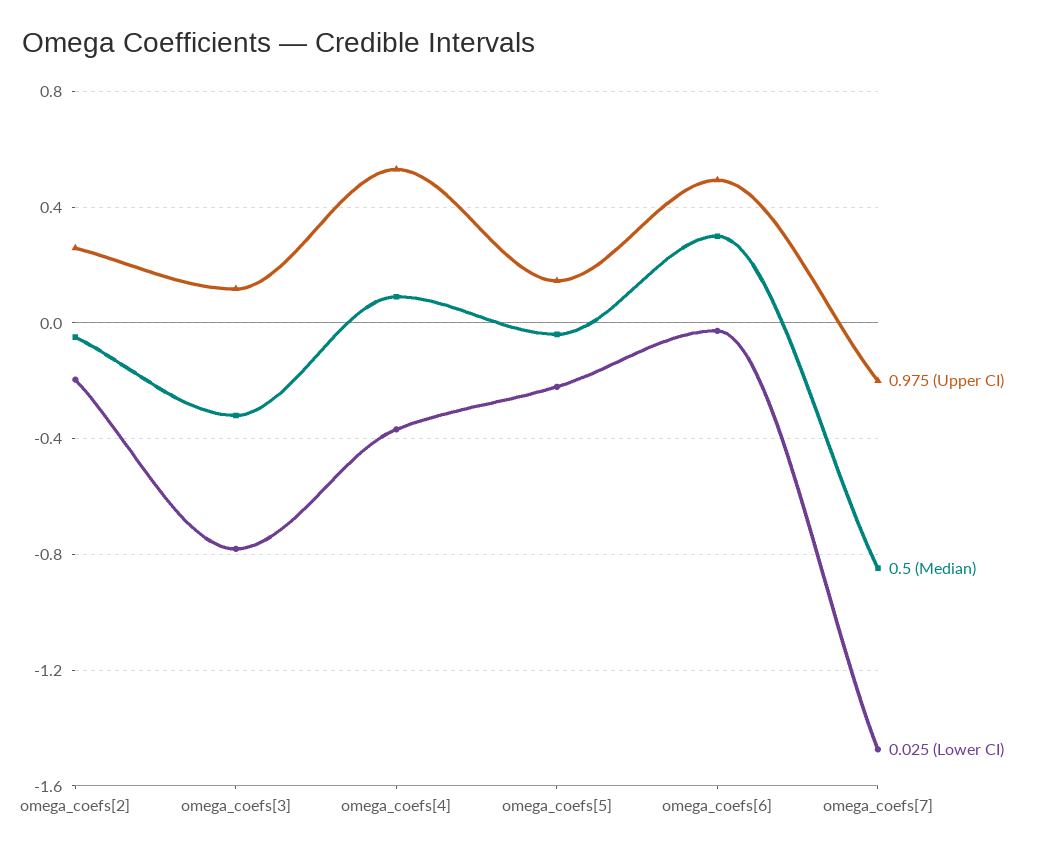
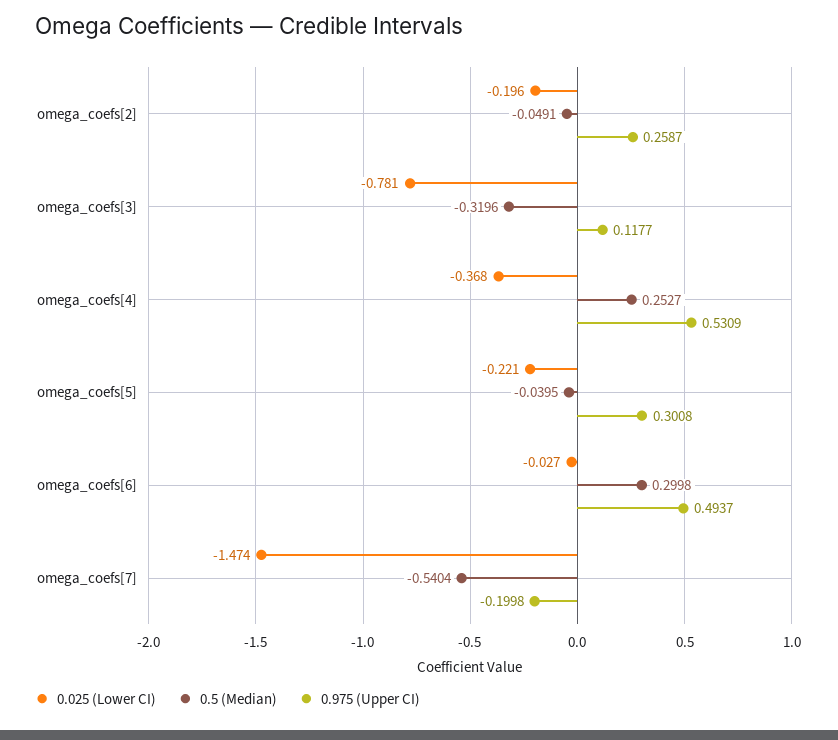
0.5 (Median), omega_coefs[4]: 0.1 -> 0.2527
0.975 (Upper CI), omega_coefs[5]: 0.15 -> 0.3008
0.5 (Median), omega_coefs[7]: -0.85 -> -0.5404

